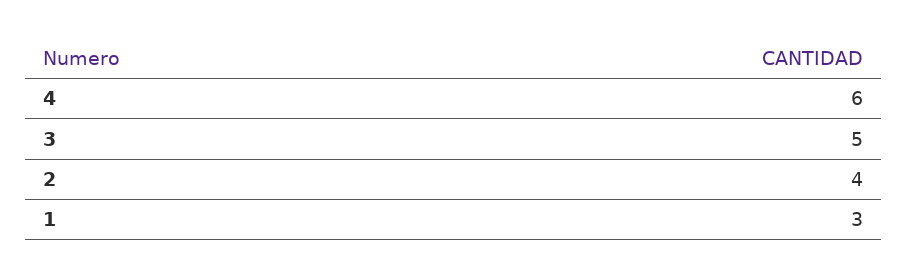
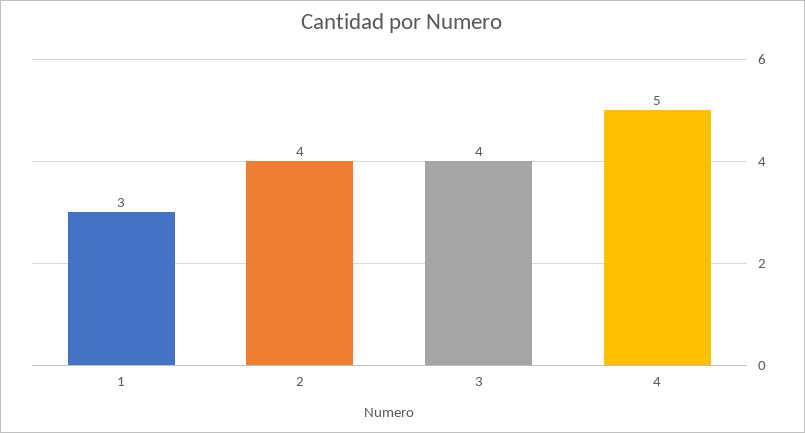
4: 6 -> 5
3: 5 -> 4

